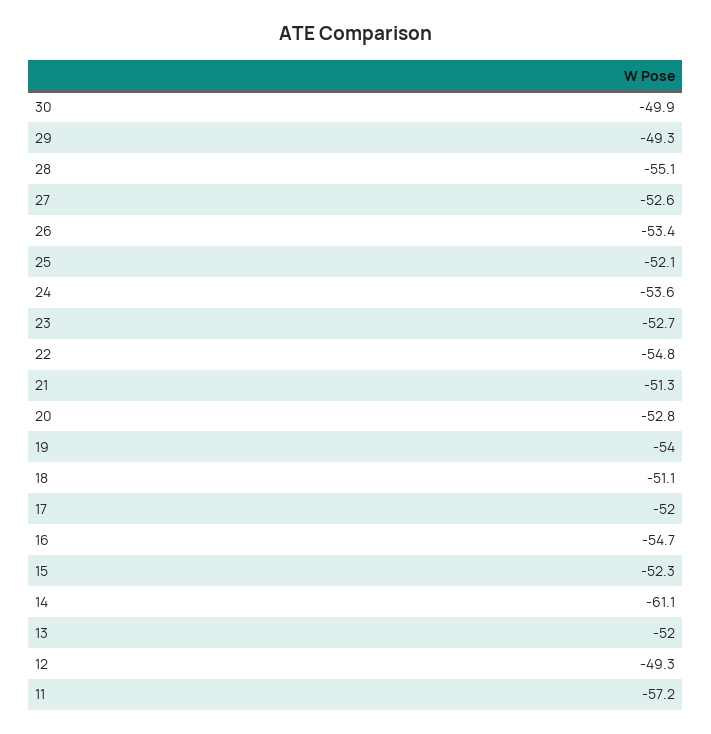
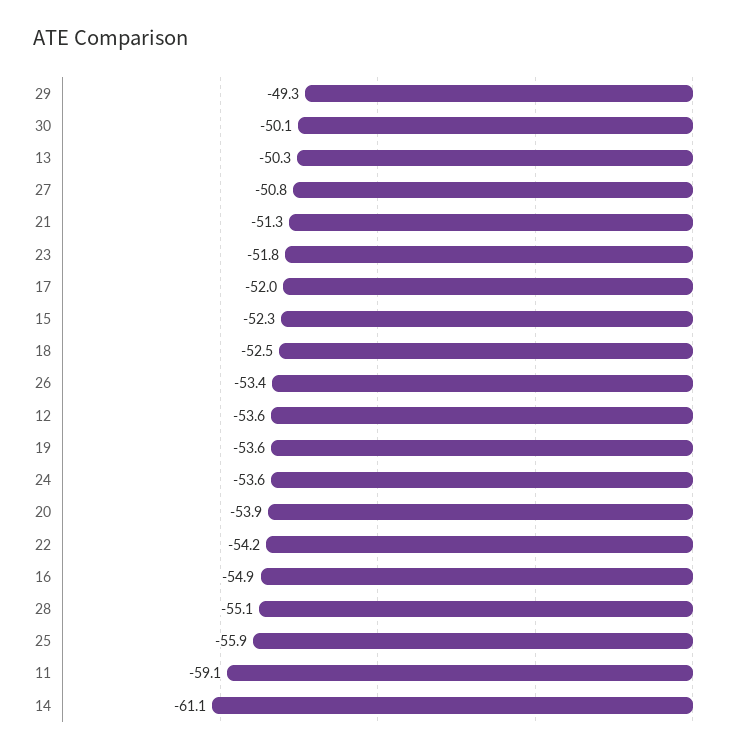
30: -49.9 -> -50.1
27: -52.6 -> -50.8
25: -52.1 -> -55.9
23: -52.7 -> -51.8
22: -54.8 -> -54.2
20: -52.8 -> -53.9
19: -54 -> -53.6
18: -51.1 -> -52.5
16: -54.7 -> -54.9
13: -52 -> -50.3
12: -49.3 -> -53.6
11: -57.2 -> -59.1

